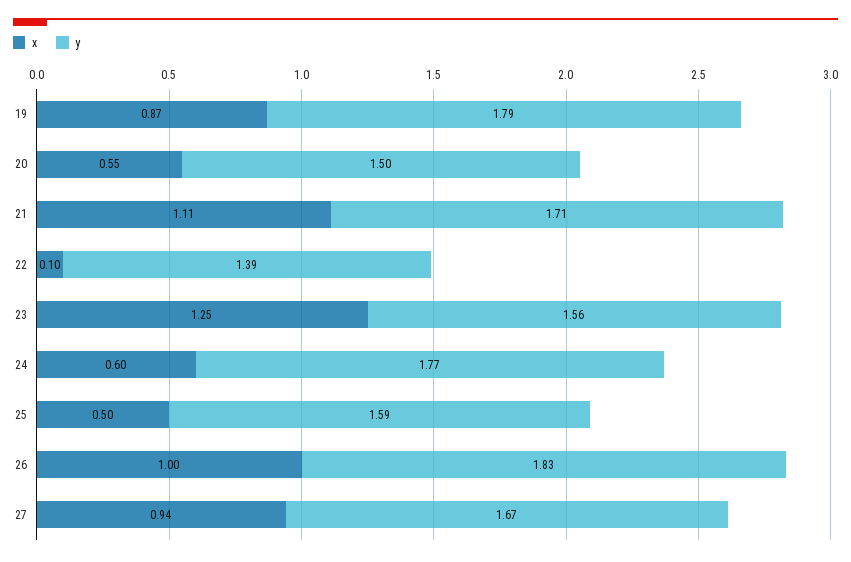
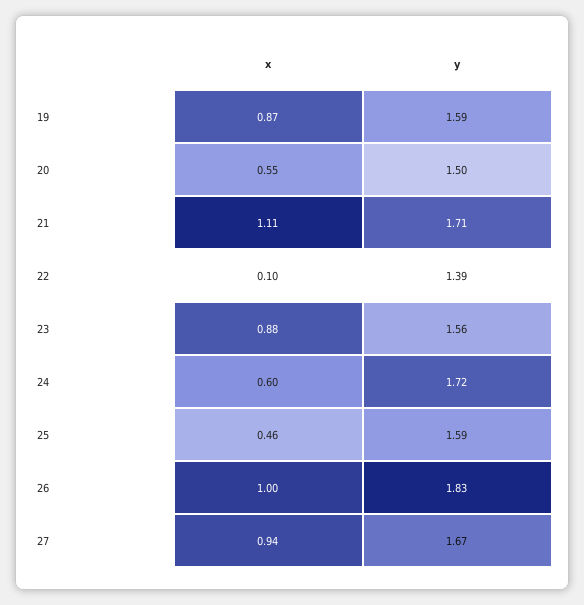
y, 19: 1.79 -> 1.59
x, 23: 1.25 -> 0.88
y, 24: 1.77 -> 1.72
x, 25: 0.5 -> 0.46

